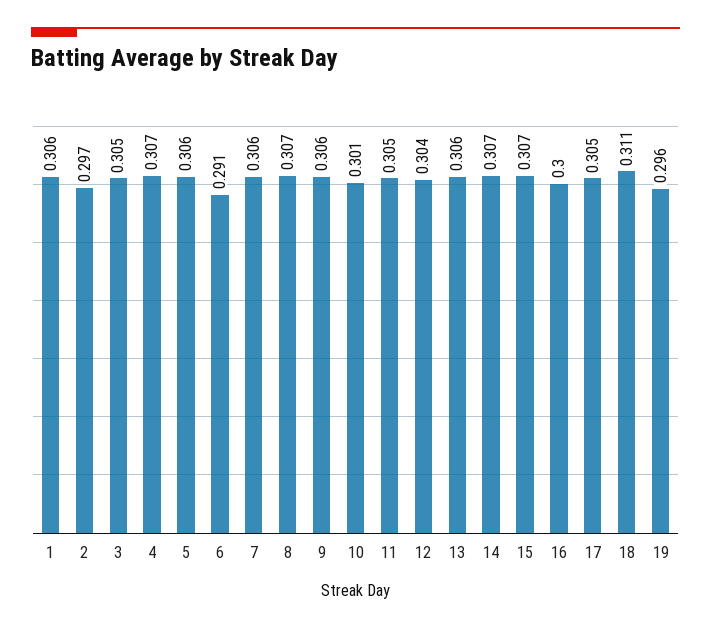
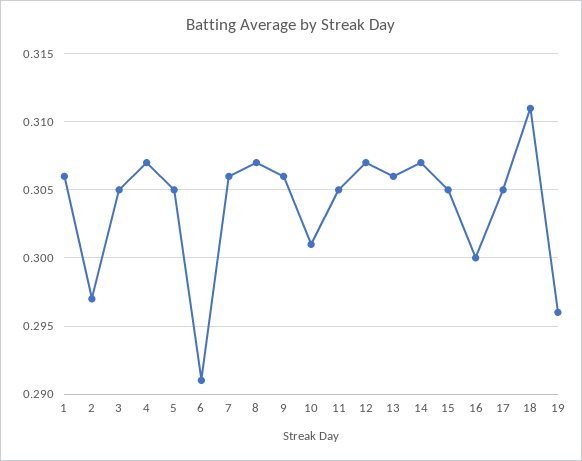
5: 0.306 -> 0.305
12: 0.304 -> 0.307
15: 0.307 -> 0.305

